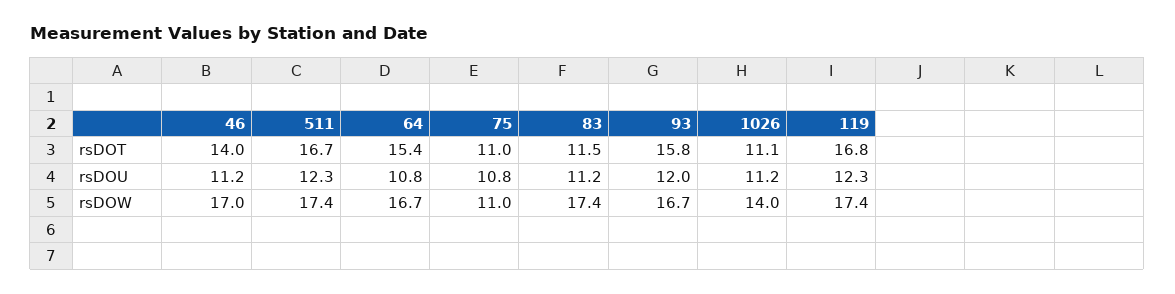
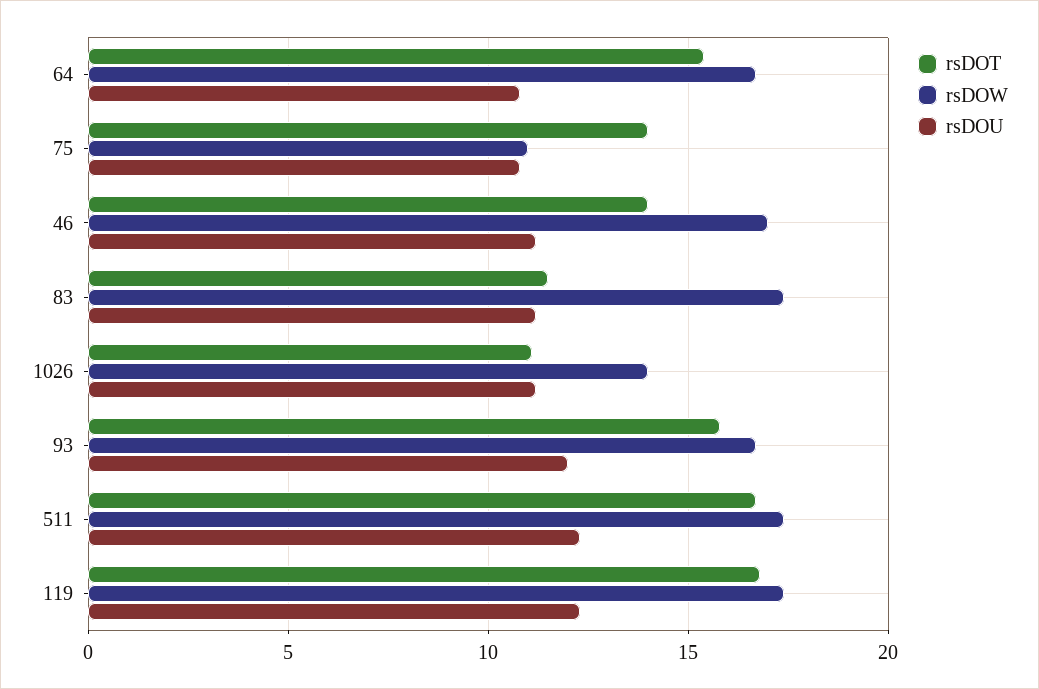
rsDOT, 75: 11 -> 14

